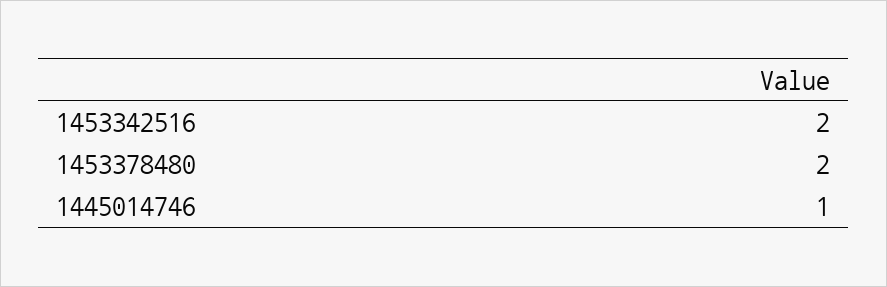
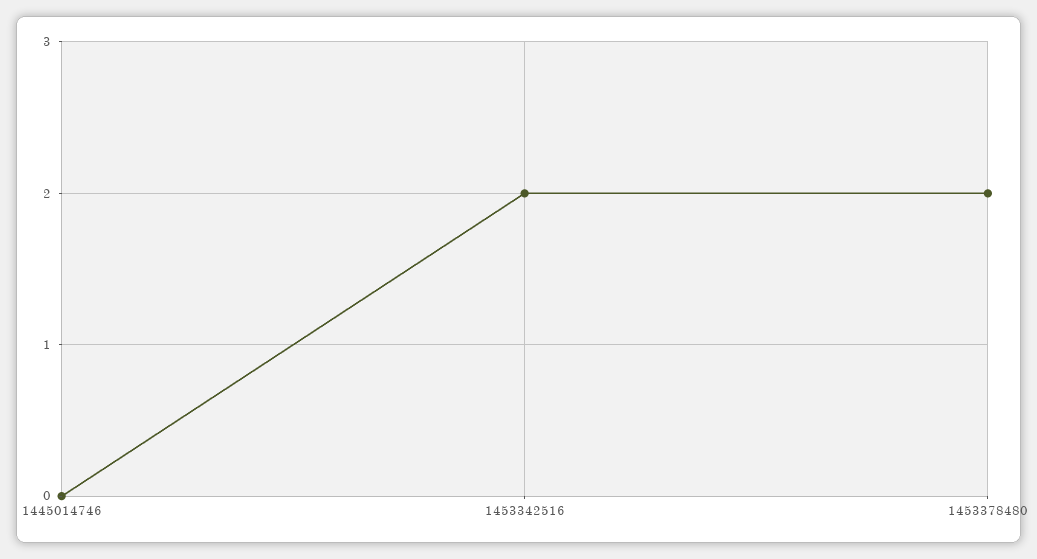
1445014746: 1 -> 0

